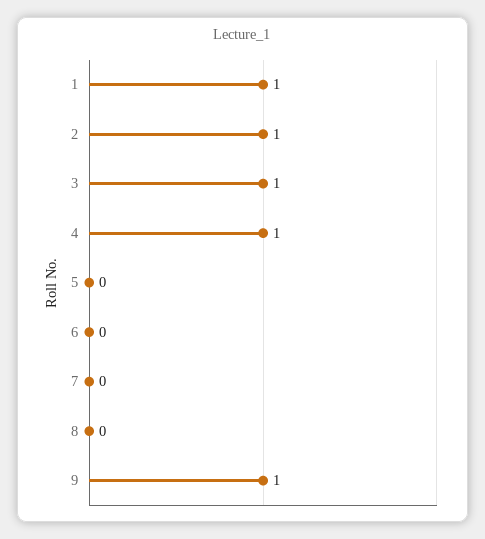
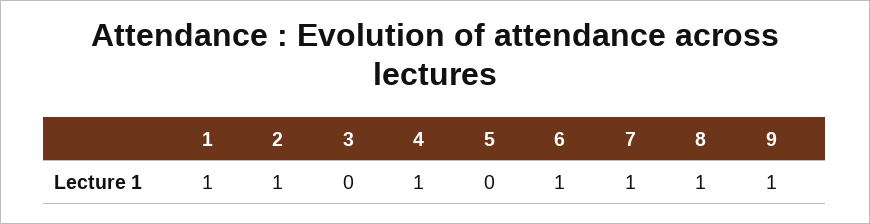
3: 1 -> 0
6: 0 -> 1
7: 0 -> 1
8: 0 -> 1

